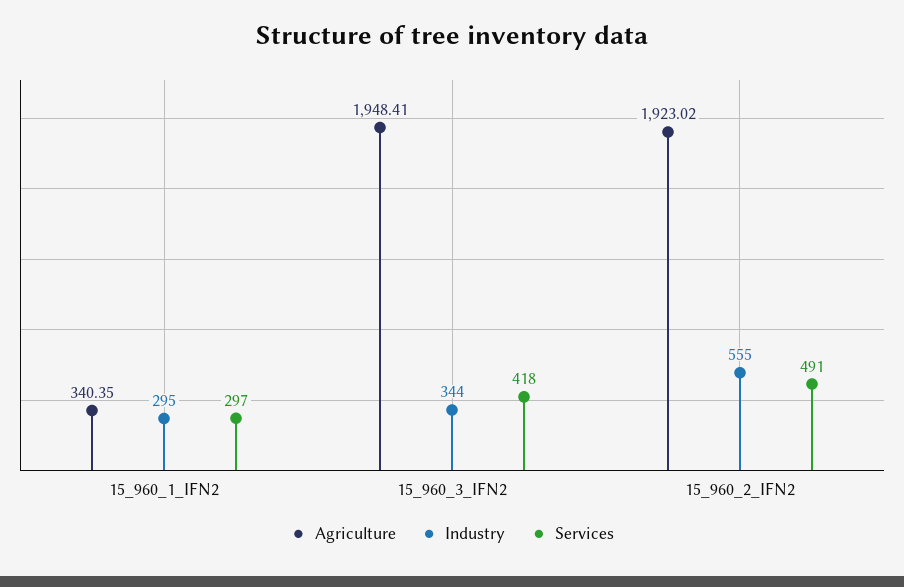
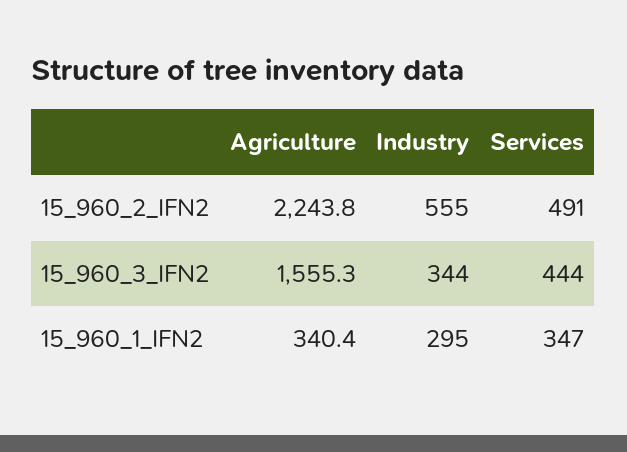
Services, 15_960_1_IFN2: 297 -> 347
Agriculture, 15_960_3_IFN2: 1948.41 -> 1555.3
Services, 15_960_3_IFN2: 418 -> 444
Agriculture, 15_960_2_IFN2: 1923.02 -> 2243.8

